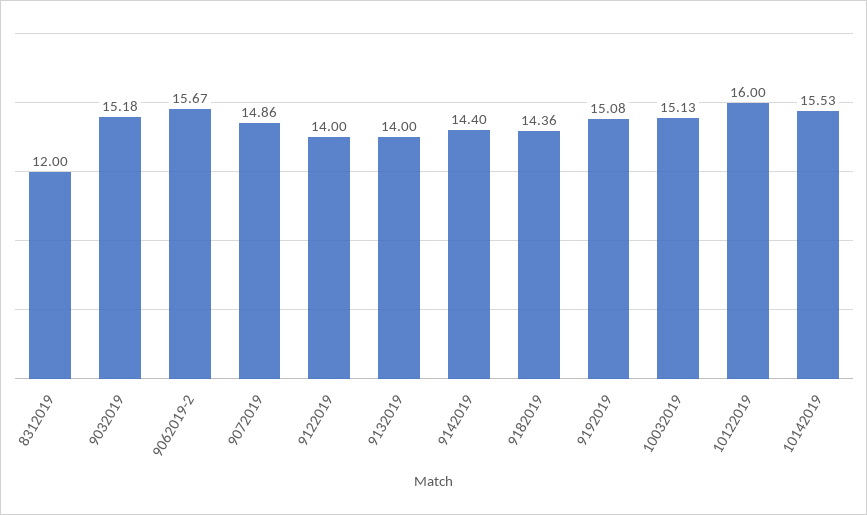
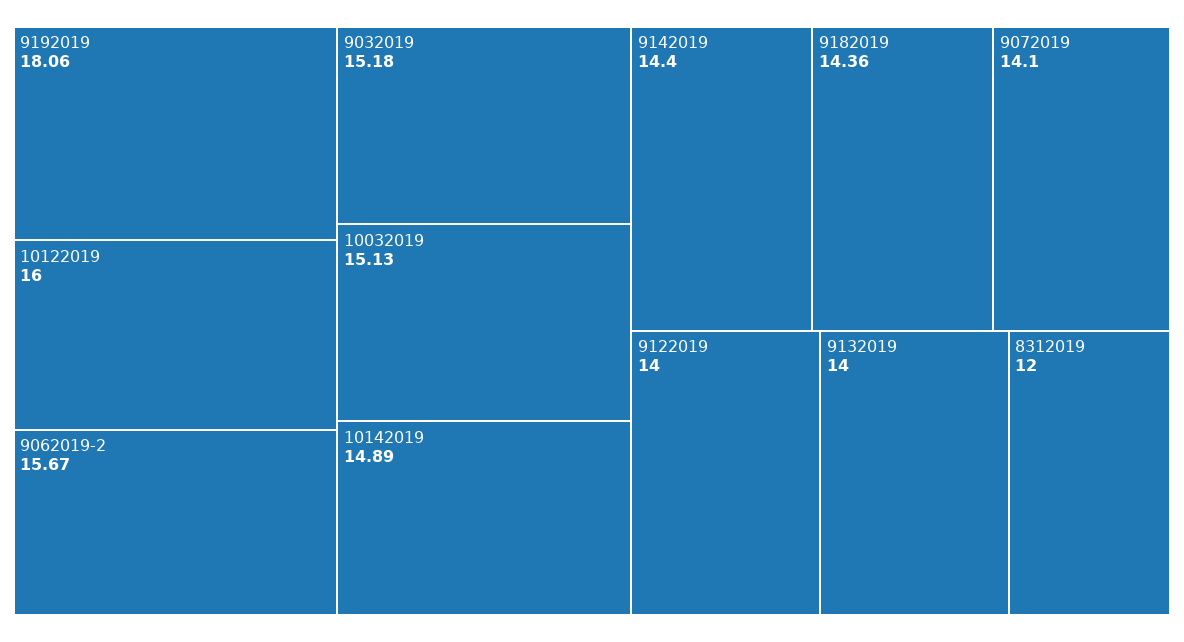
9072019: 14.86 -> 14.1
9192019: 15.08 -> 18.06
10142019: 15.53 -> 14.89

